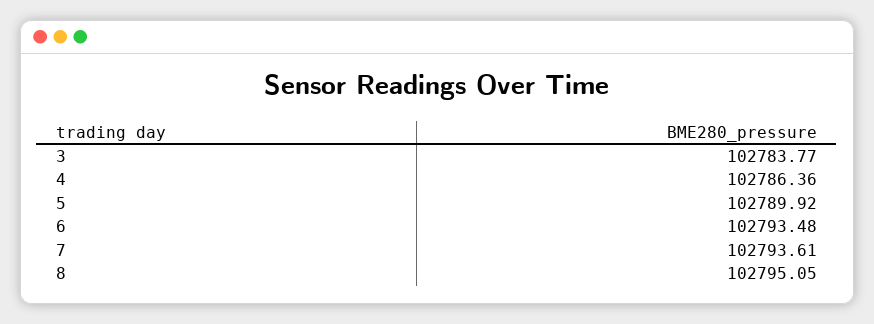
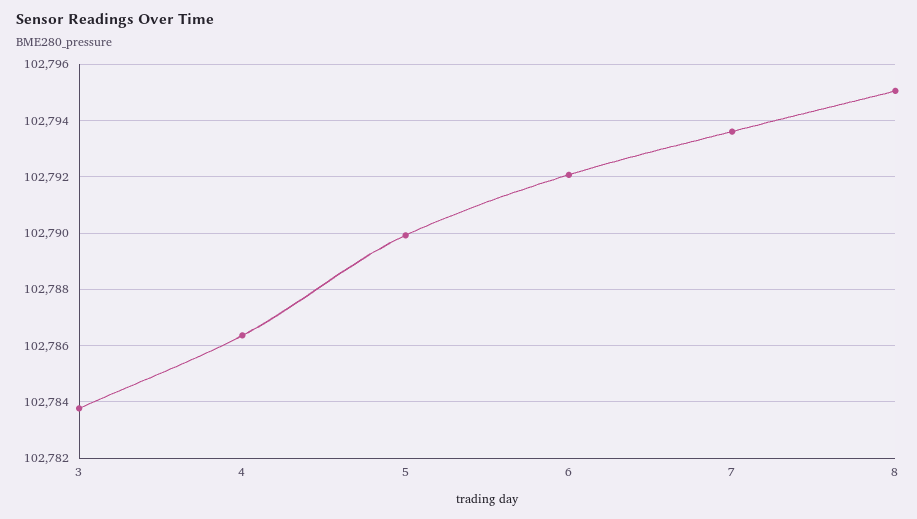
6: 102793.48 -> 102792

